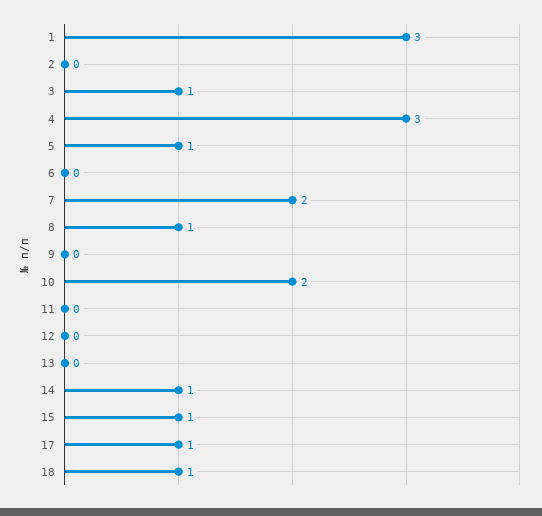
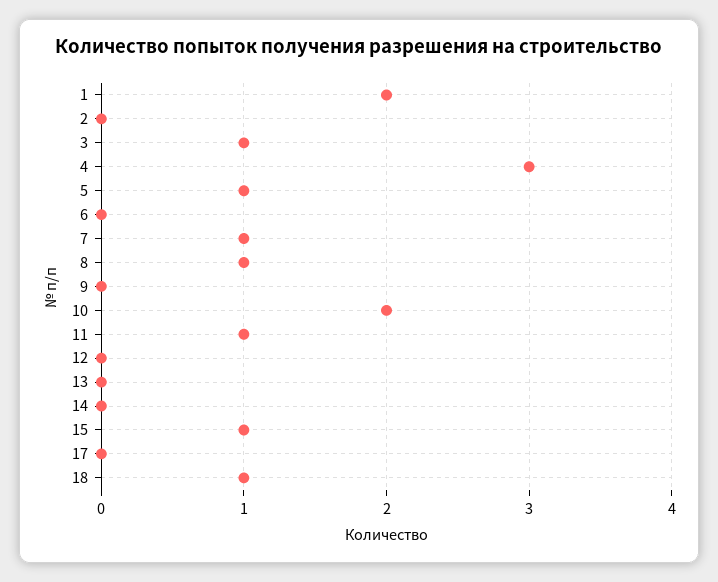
1: 3 -> 2
7: 2 -> 1
11: 0 -> 1
14: 1 -> 0
17: 1 -> 0

